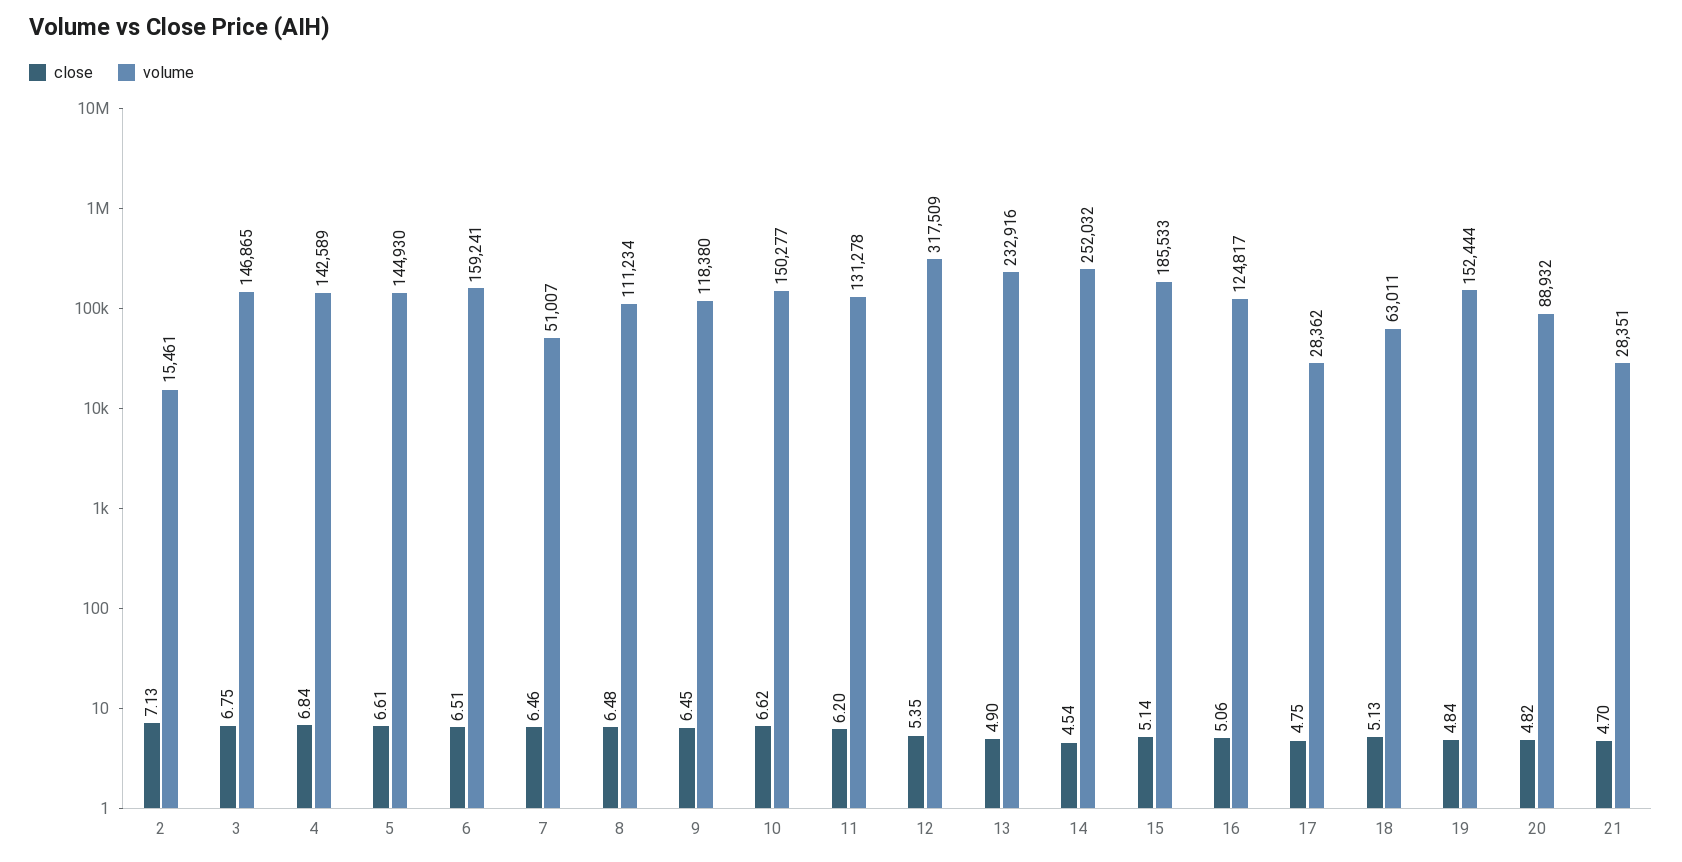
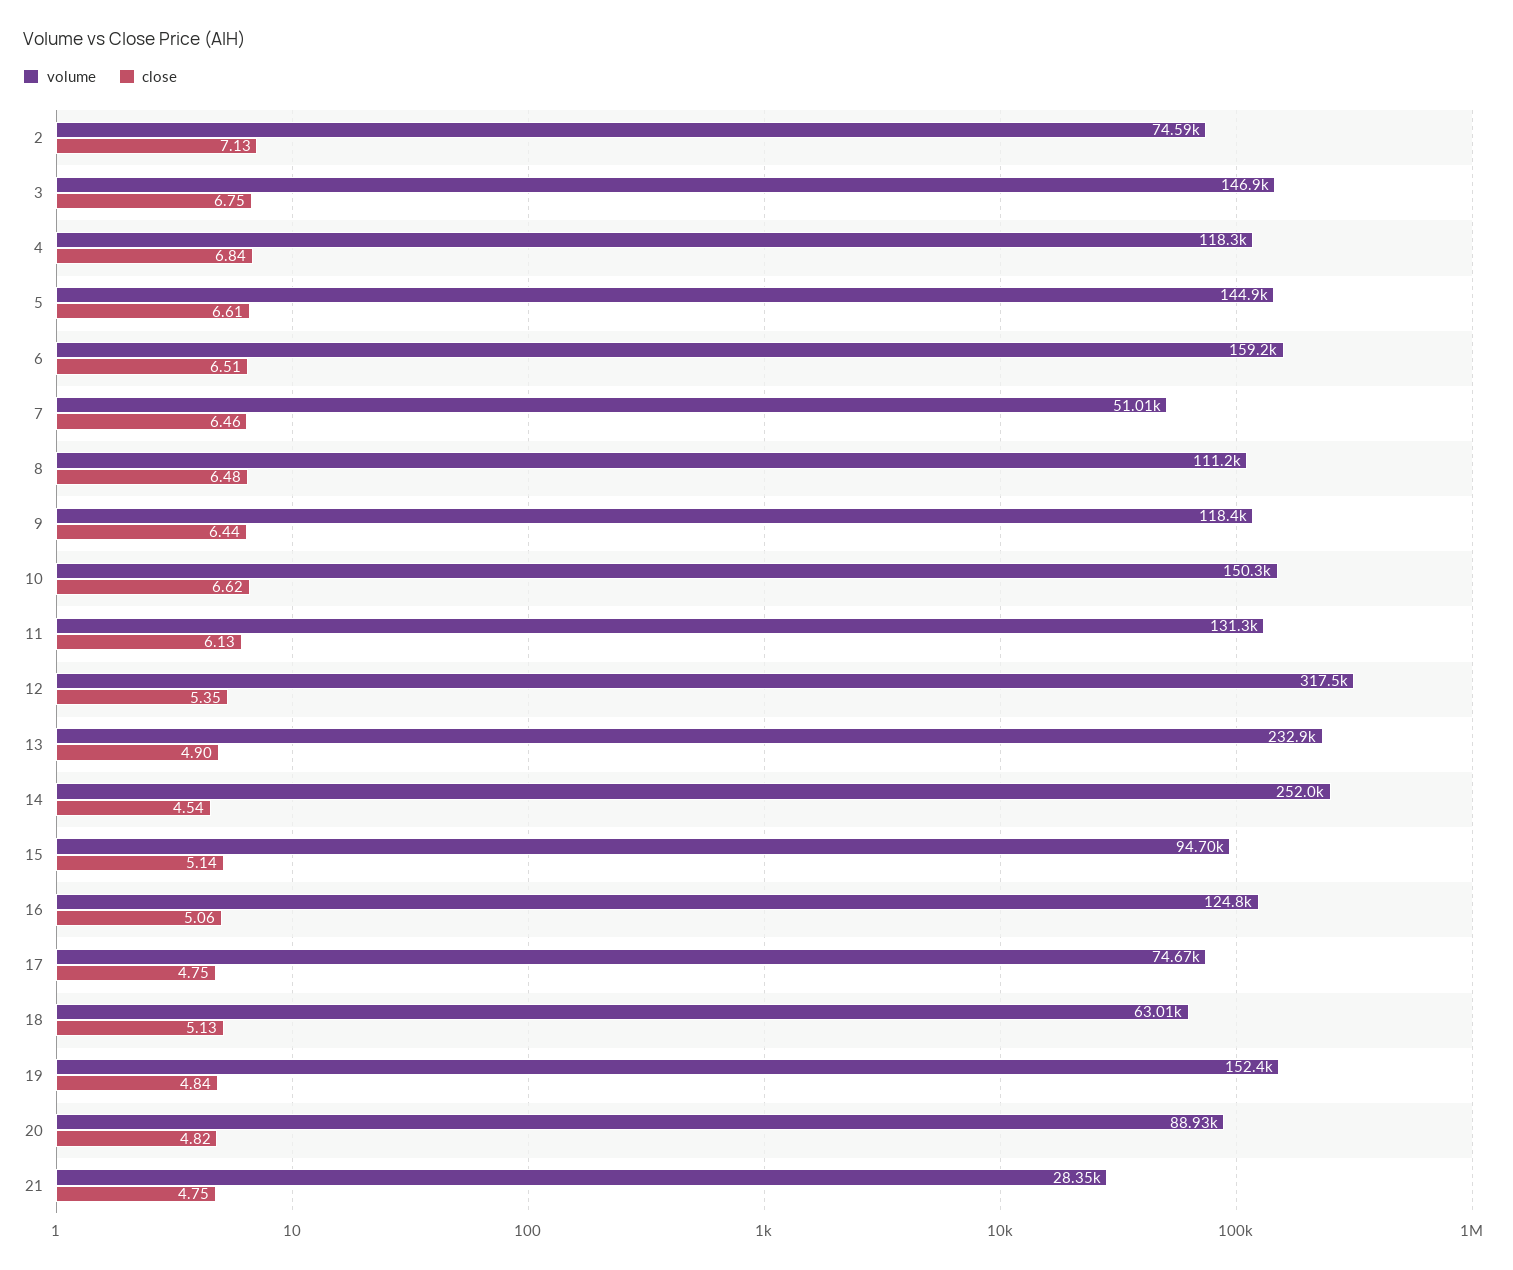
volume, 2: 15461 -> 74590
volume, 4: 142589 -> 118300
close, 9: 6.45 -> 6.44
close, 11: 6.2 -> 6.13
volume, 15: 185533 -> 94700
volume, 17: 28362 -> 74670
close, 21: 4.7 -> 4.75

